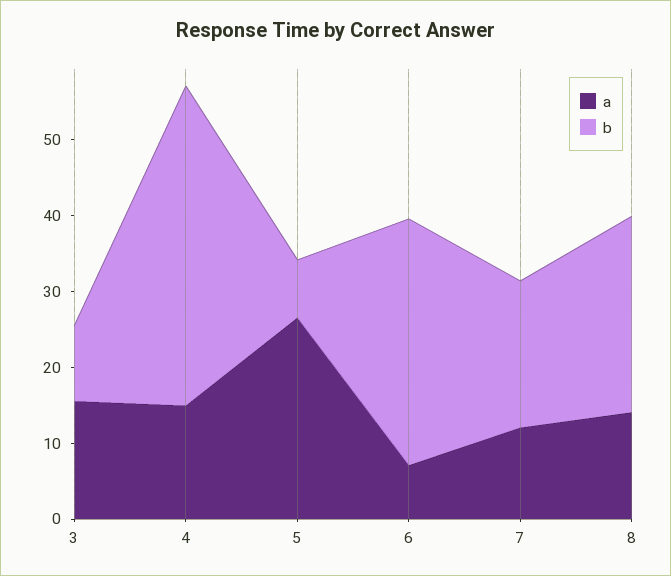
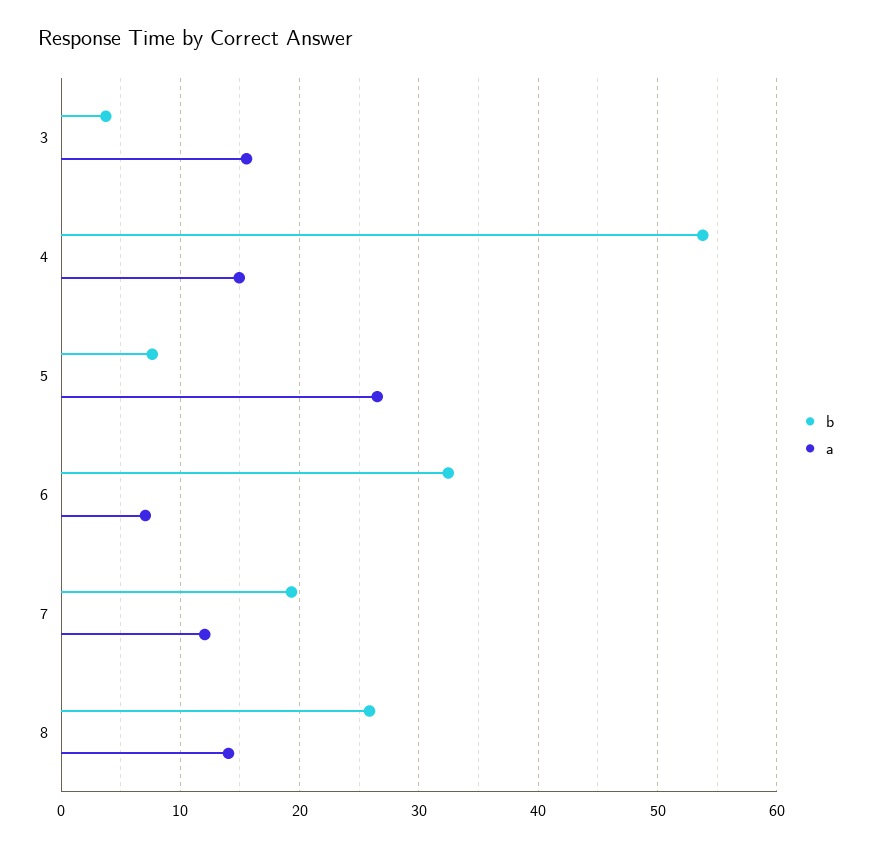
b, 3: 10 -> 4
b, 4: 42 -> 54

